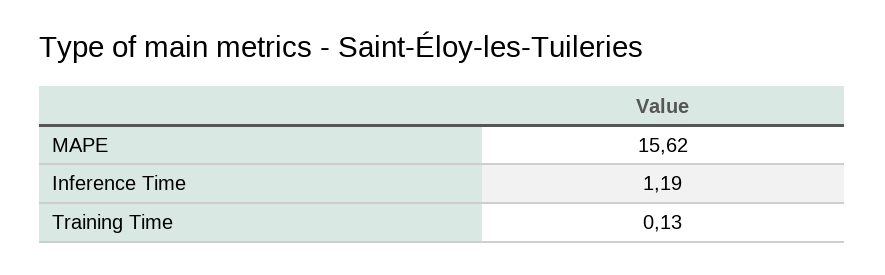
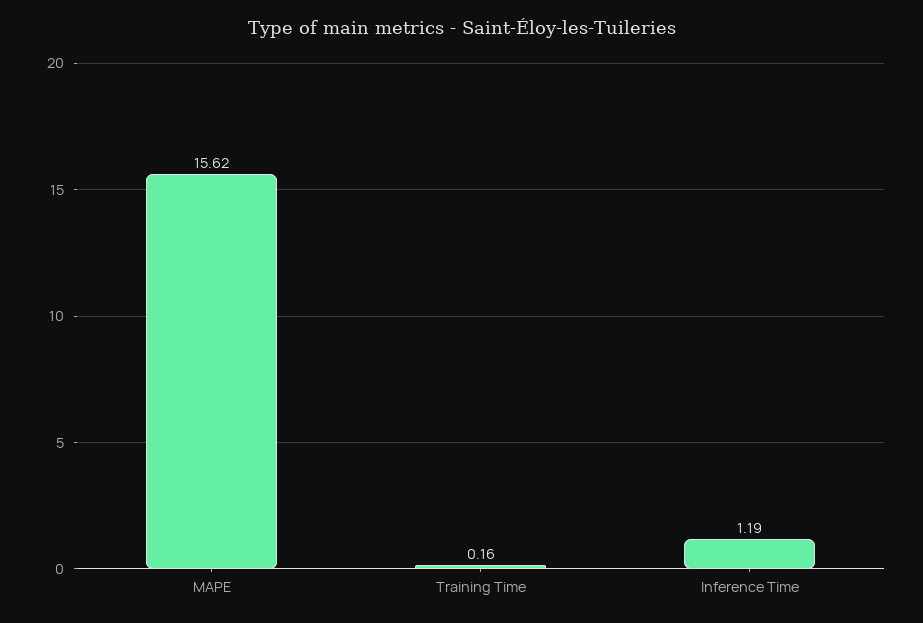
Training Time: 0.13 -> 0.16

